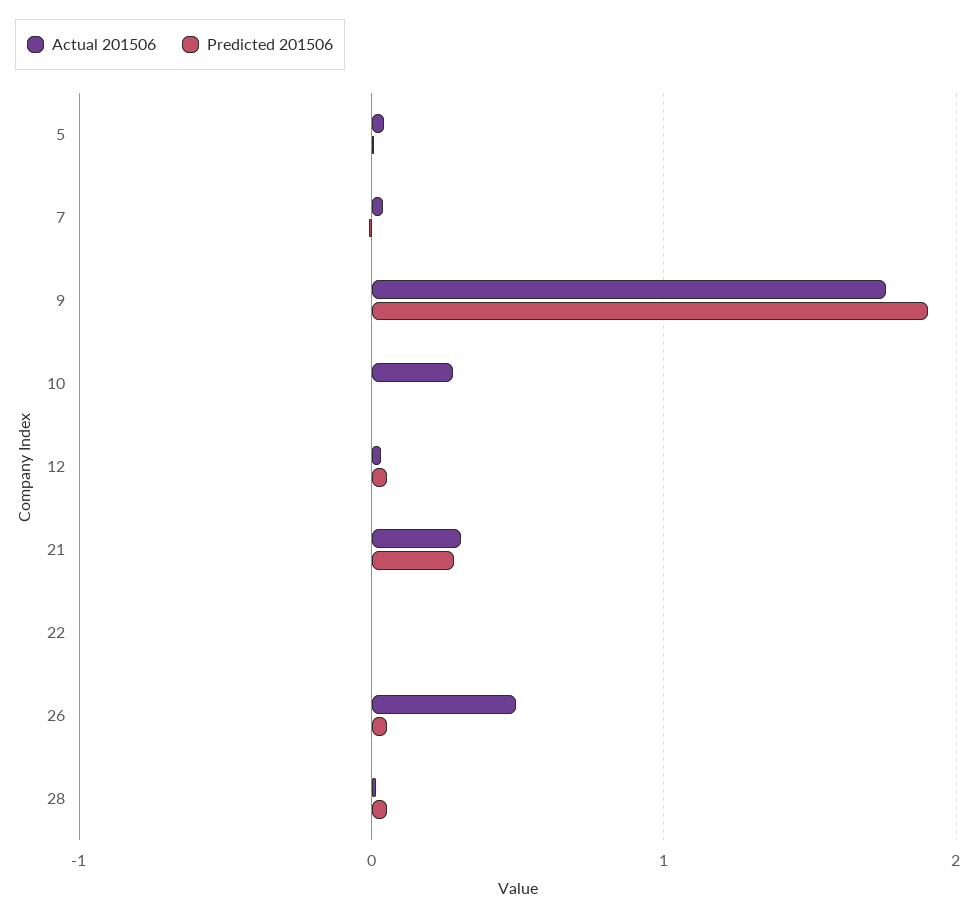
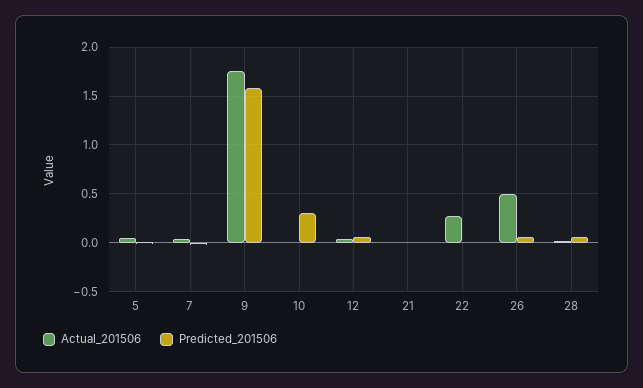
Predicted 201506, 9: 1.9 -> 1.6
Actual 201506, 10: 0.3 -> 0
Predicted 201506, 10: 0 -> 0.3
Actual 201506, 21: 0.3 -> 0
Predicted 201506, 21: 0.3 -> 0
Actual 201506, 22: 0 -> 0.3

